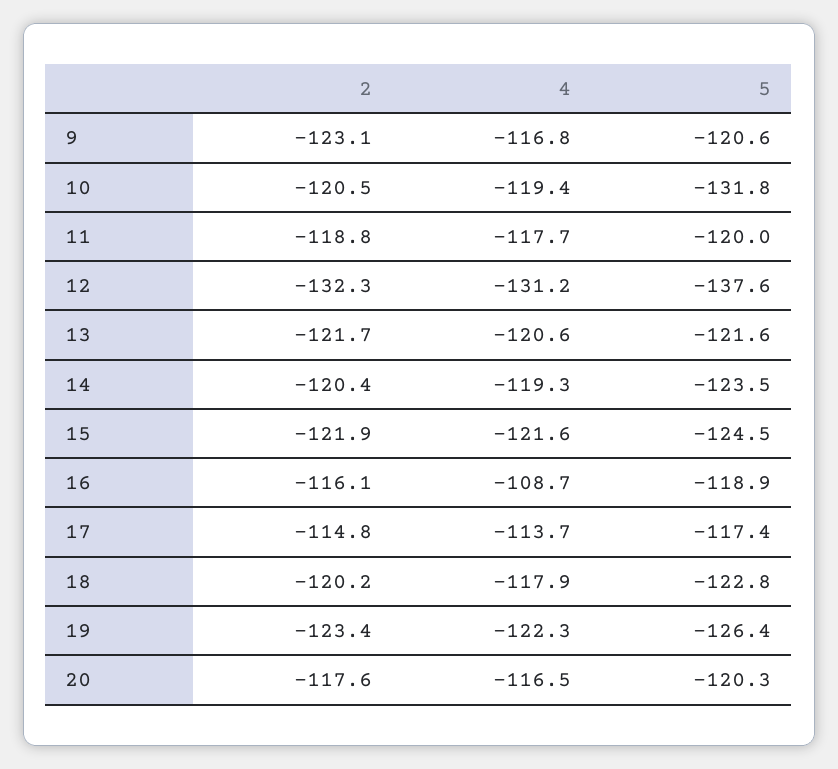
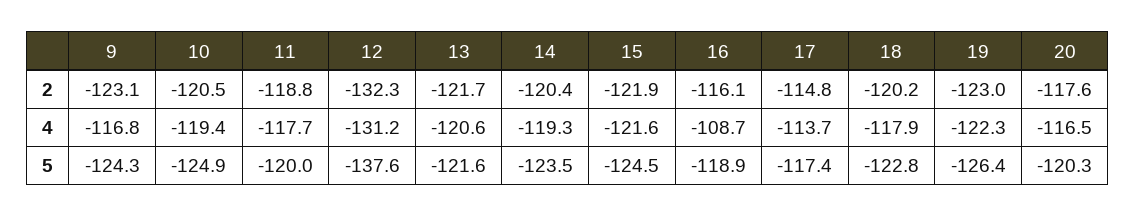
5, 9: -120.6 -> -124.3
5, 10: -131.8 -> -124.9
2, 19: -123.4 -> -123

